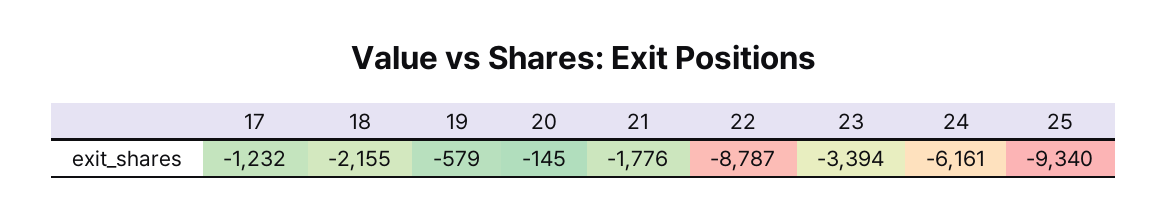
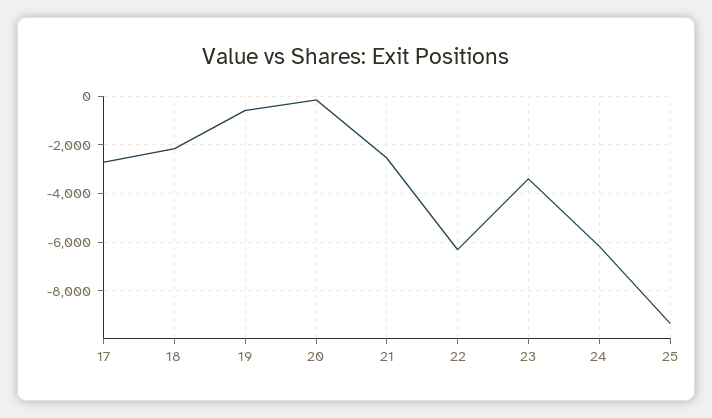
17: -1232 -> -2750
21: -1776 -> -2500
22: -8787 -> -6250

